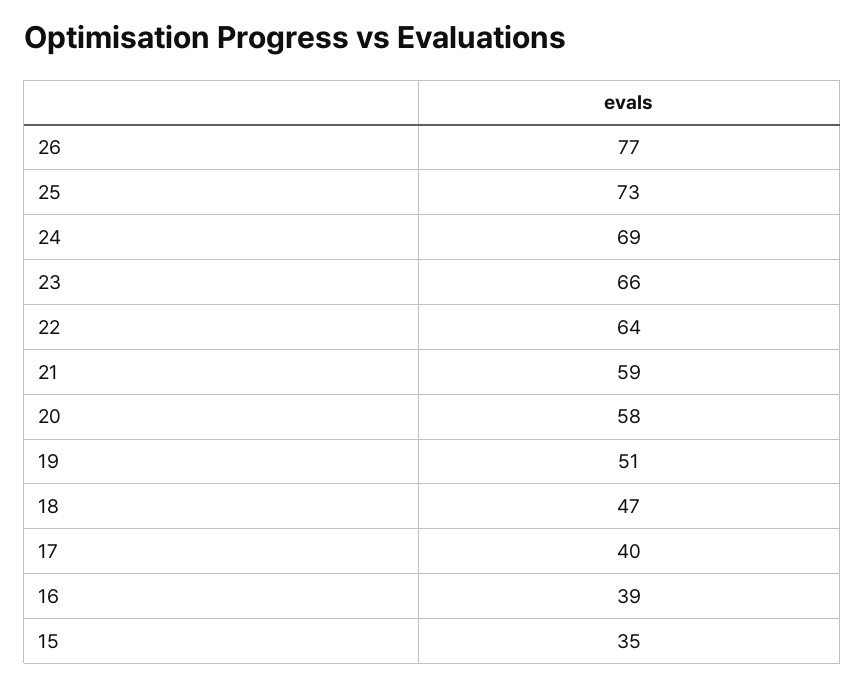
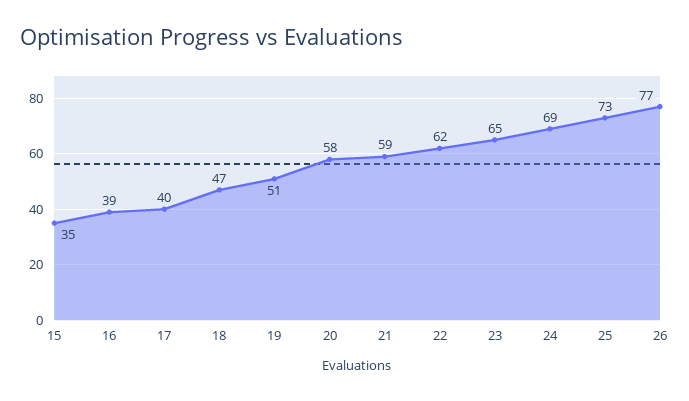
23: 66 -> 65
22: 64 -> 62

